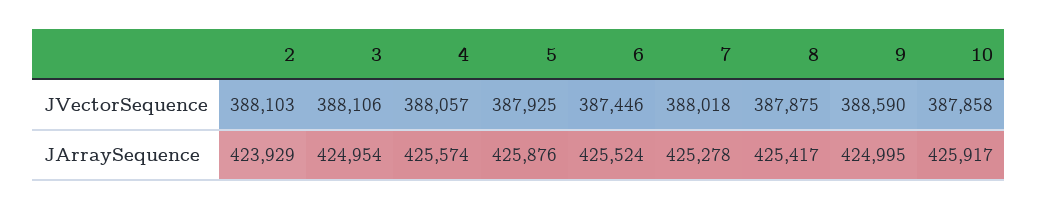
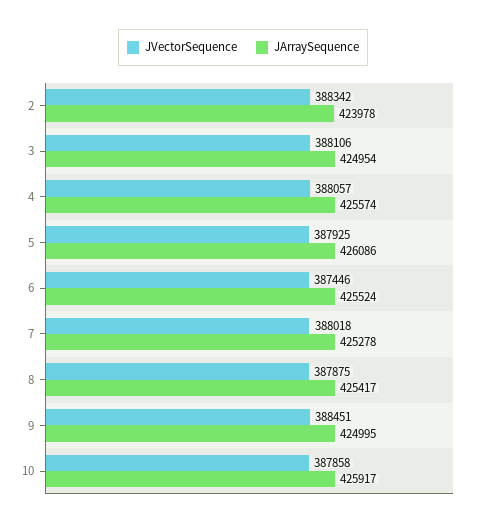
JVectorSequence, 2: 388103 -> 388342
JVectorSequence, 9: 388590 -> 388451
JArraySequence, 2: 423929 -> 423978
JArraySequence, 5: 425876 -> 426086

